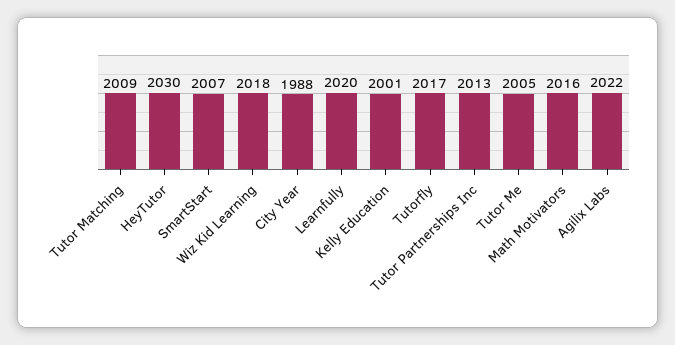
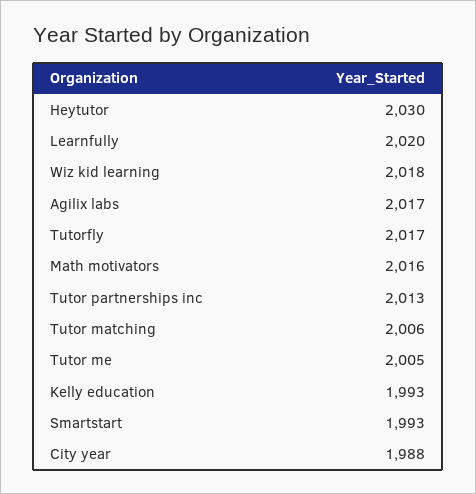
Tutor Matching: 2009 -> 2006
SmartStart: 2007 -> 1993
Kelly Education: 2001 -> 1993
Agilix Labs: 2022 -> 2017

